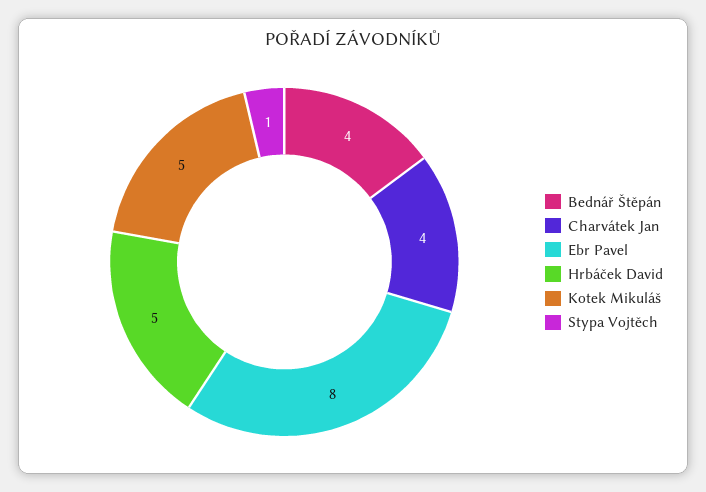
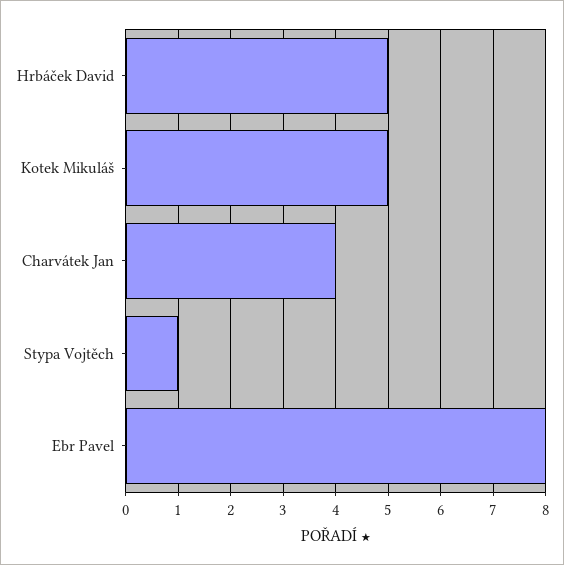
Bednář Štěpán: 4 -> none

